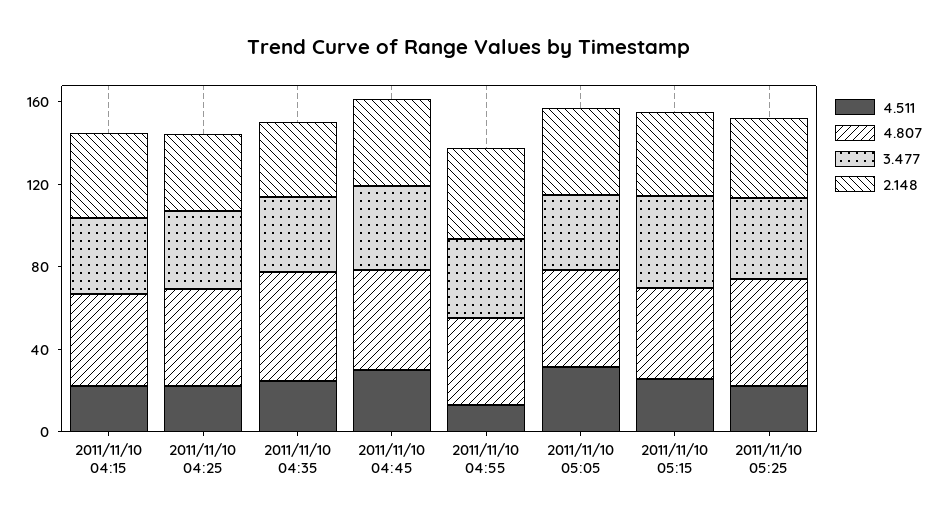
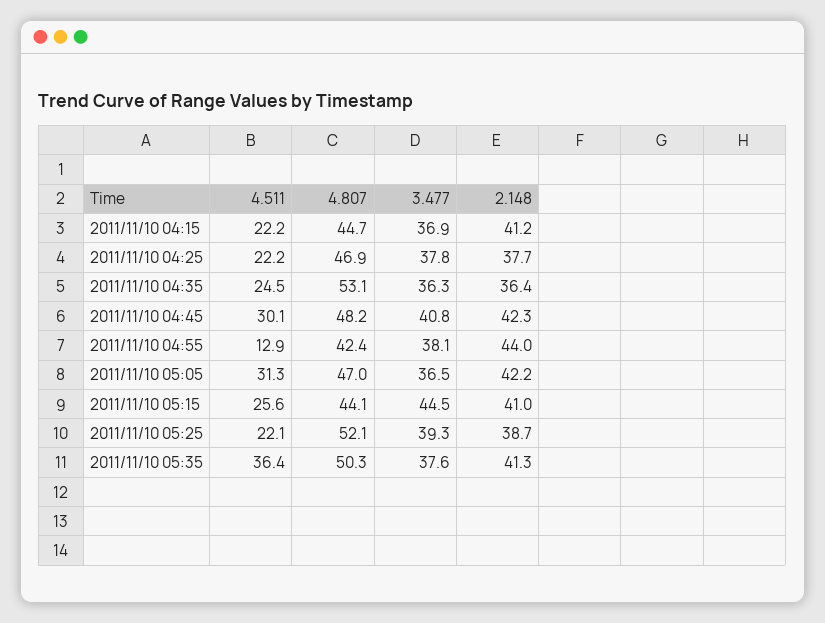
4.511, 2011/11/10 05:35: none -> 36.4
4.807, 2011/11/10 05:35: none -> 50.3
3.477, 2011/11/10 05:35: none -> 37.6
2.148, 2011/11/10 05:35: none -> 41.3

